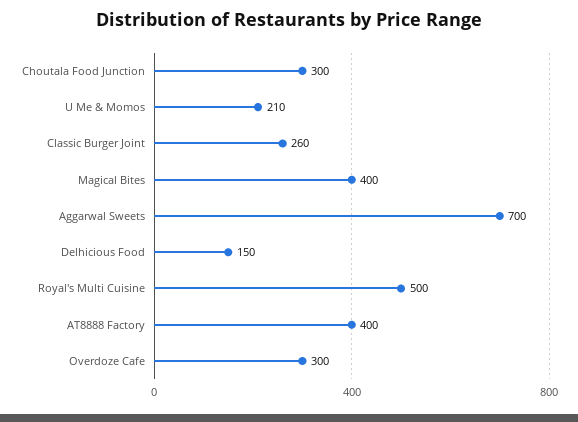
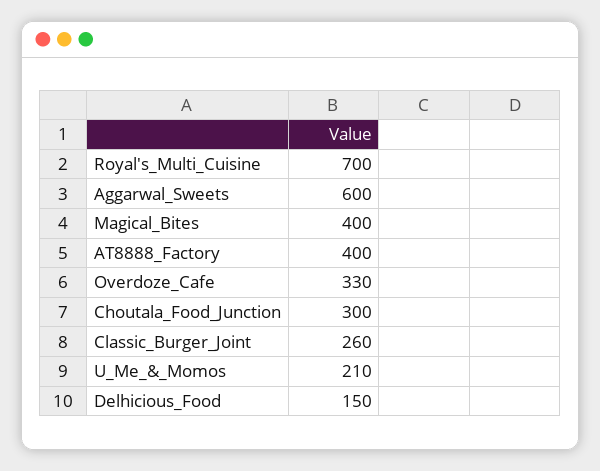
Aggarwal Sweets: 700 -> 600
Royal's Multi Cuisine: 500 -> 700
Overdoze Cafe: 300 -> 330

